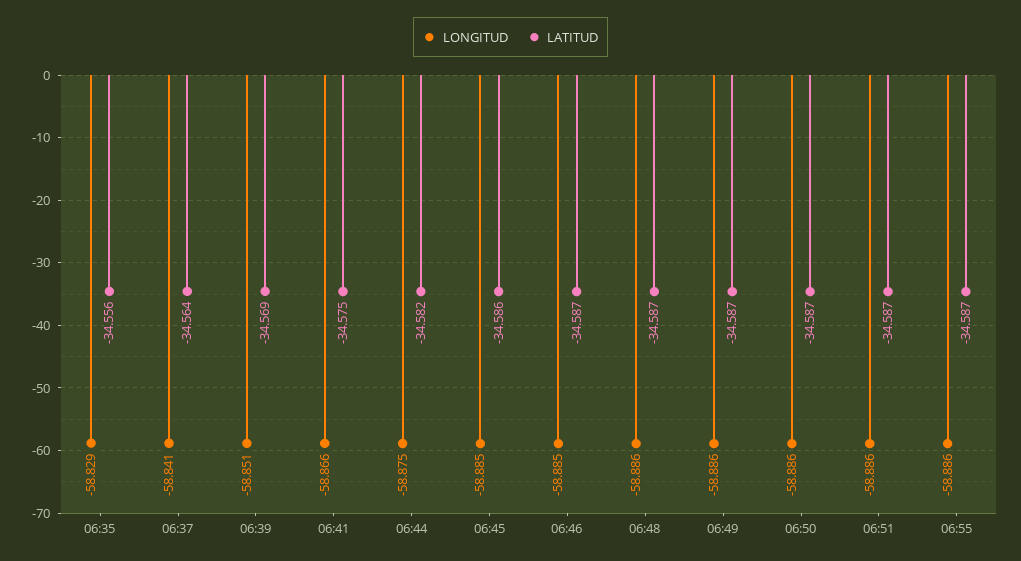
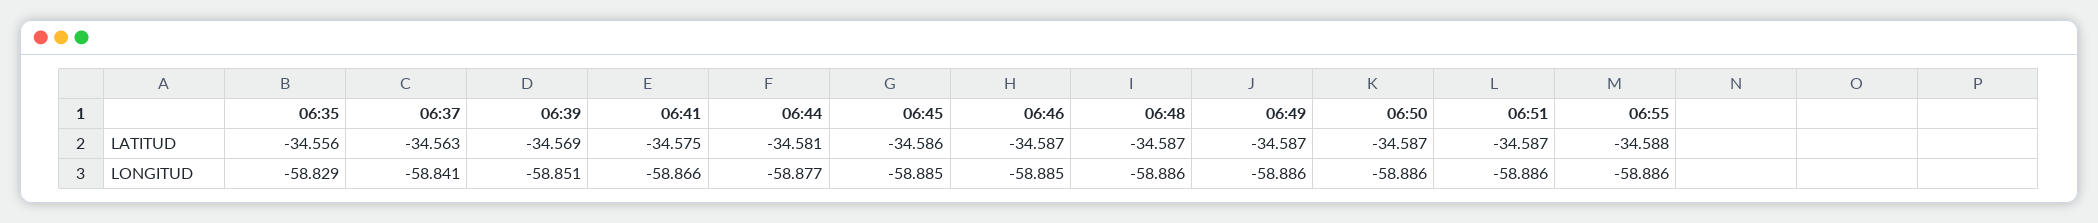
LATITUD, 06:37: -34.564 -> -34.563
LONGITUD, 06:44: -58.875 -> -58.877
LATITUD, 06:44: -34.582 -> -34.581
LATITUD, 06:55: -34.587 -> -34.588

